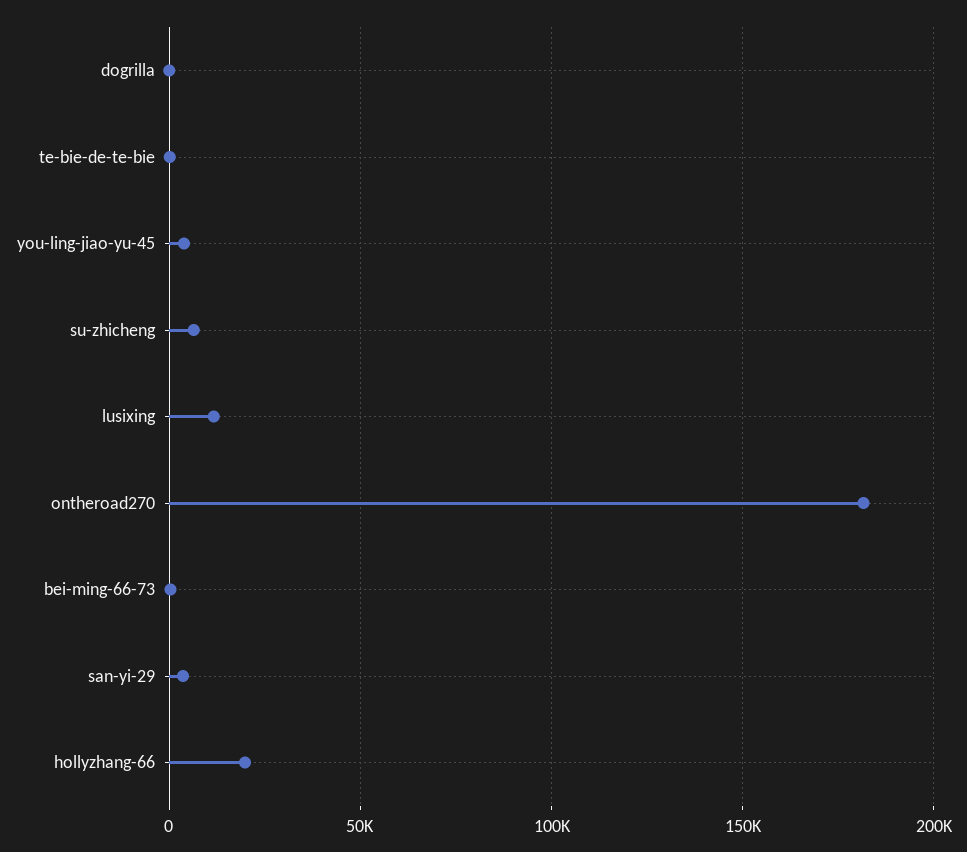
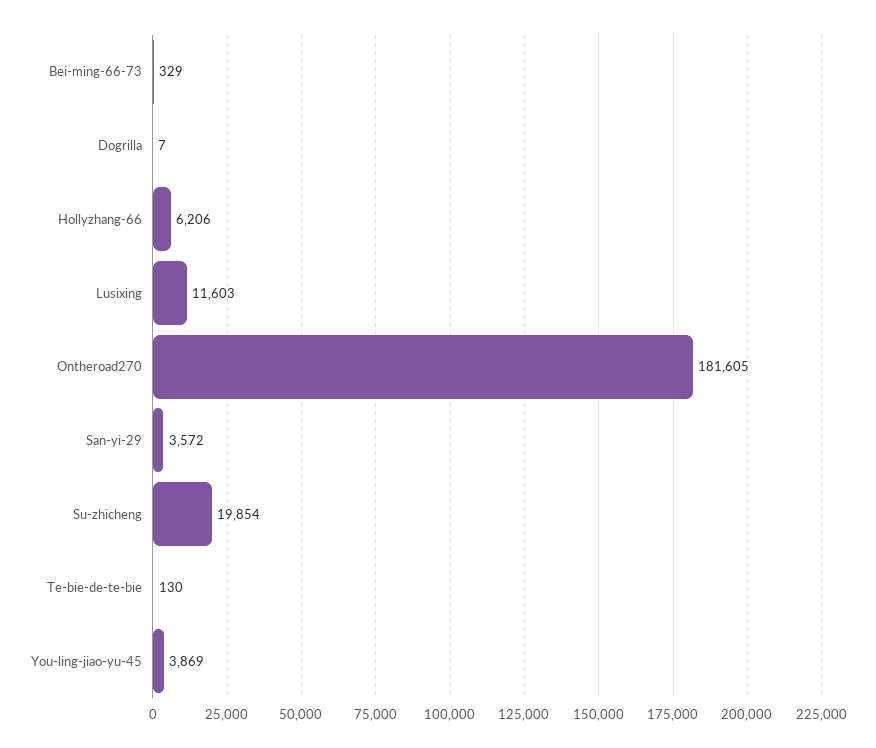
su-zhicheng: 5000 -> 19854
hollyzhang-66: 20000 -> 6206

